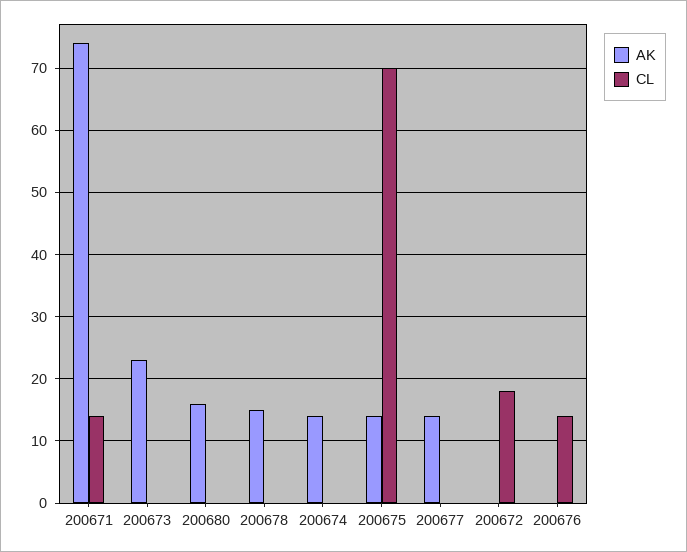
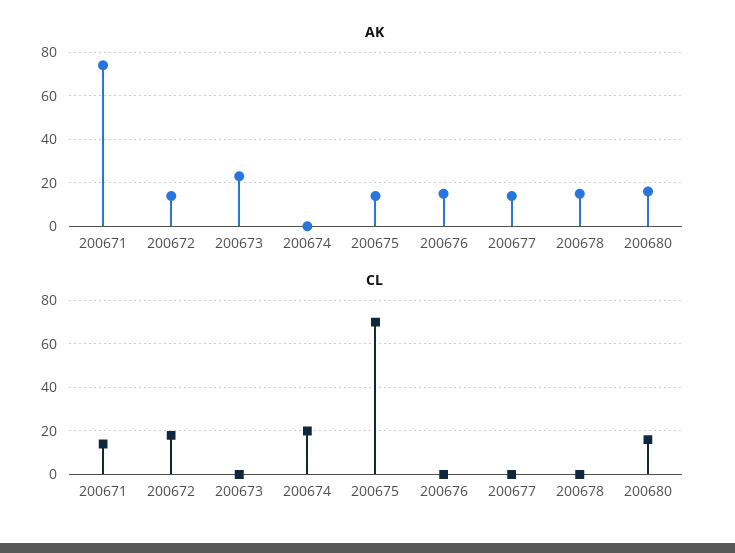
CL, 200680: 0 -> 15
AK, 200674: 14 -> 0
CL, 200674: 0 -> 20
AK, 200672: 0 -> 15
AK, 200676: 0 -> 15
CL, 200676: 14 -> 0

